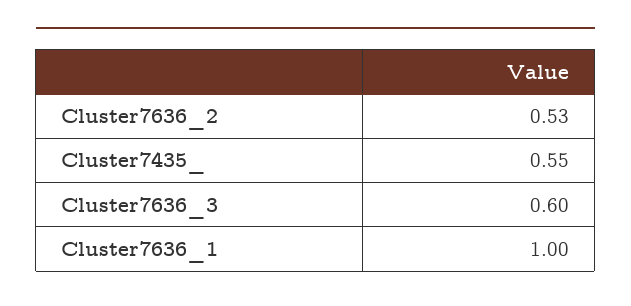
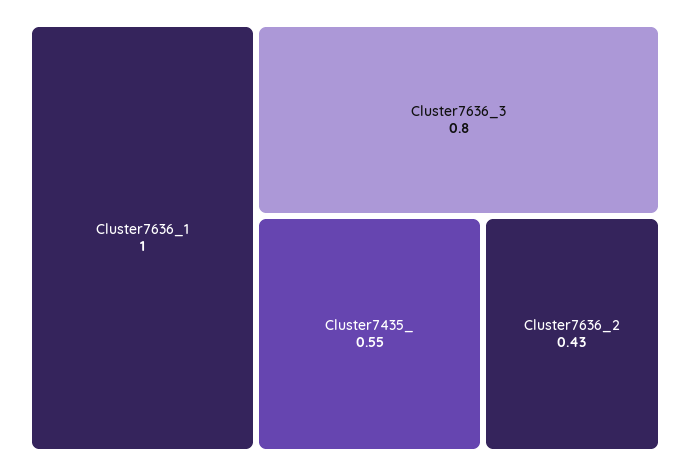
Cluster7636_2: 0.53 -> 0.43
Cluster7636_3: 0.6 -> 0.8

